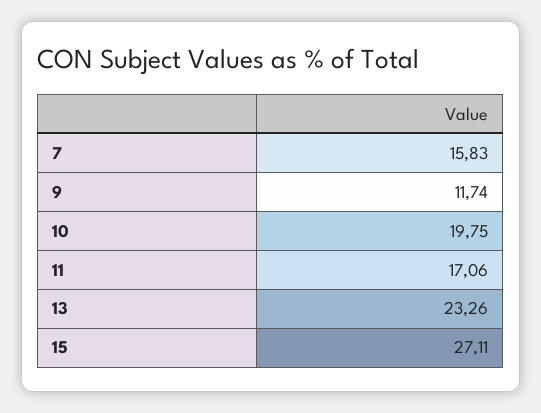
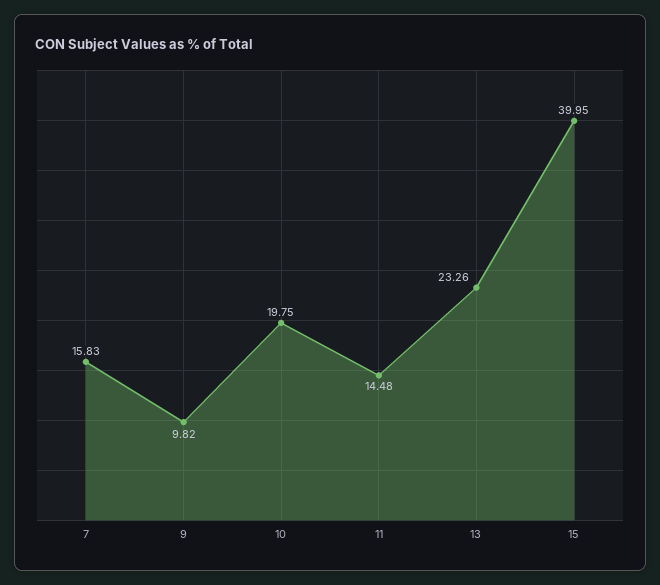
9: 11.74 -> 9.82
11: 17.06 -> 14.48
15: 27.11 -> 39.95

